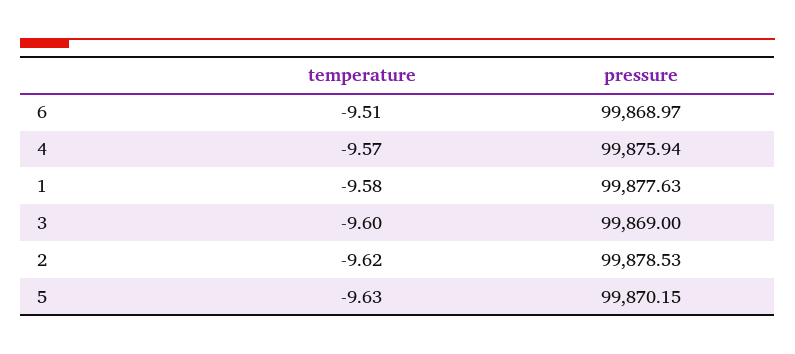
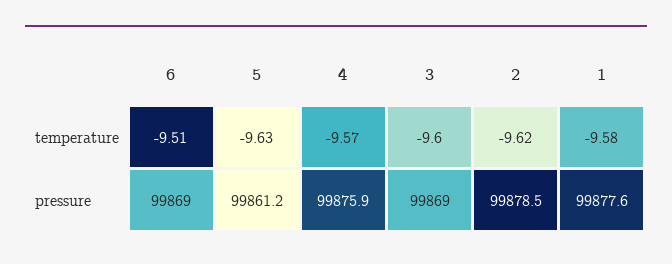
pressure, 5: 99870.15 -> 99861.2

